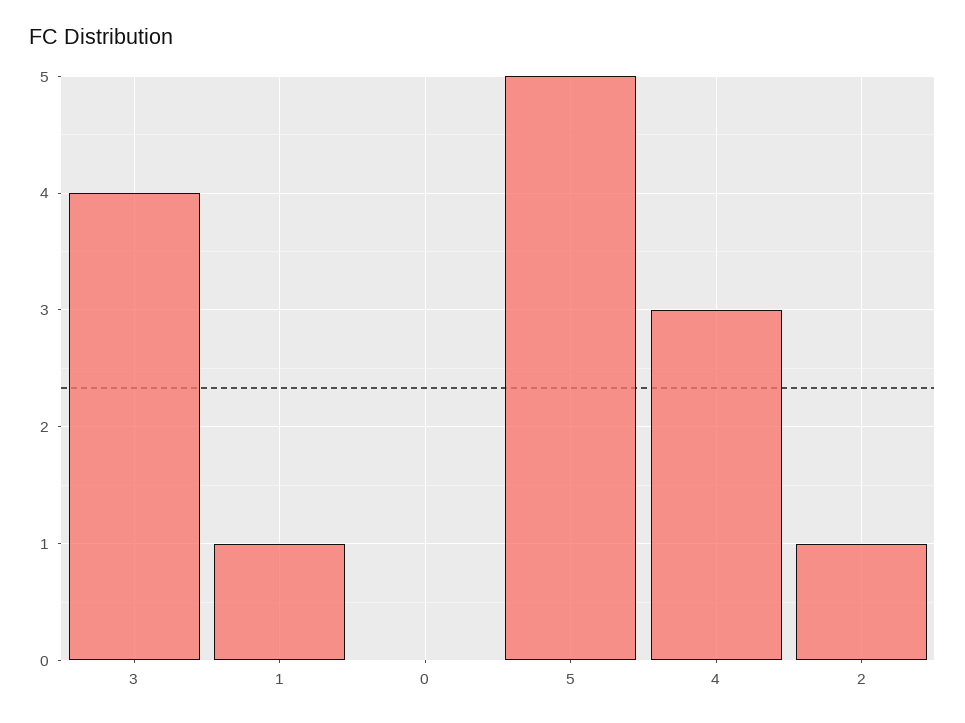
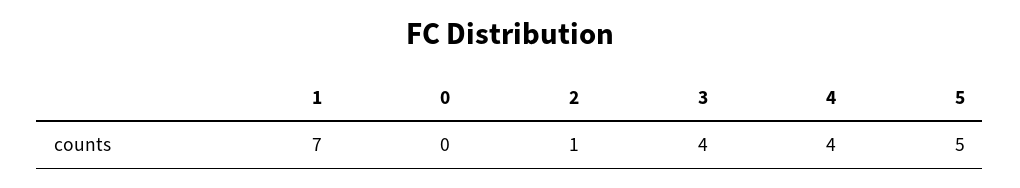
1: 1 -> 7
4: 3 -> 4

